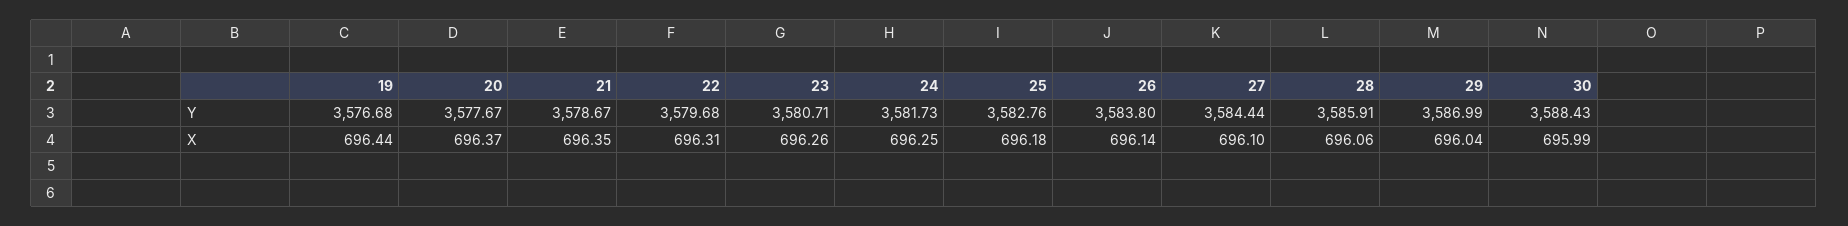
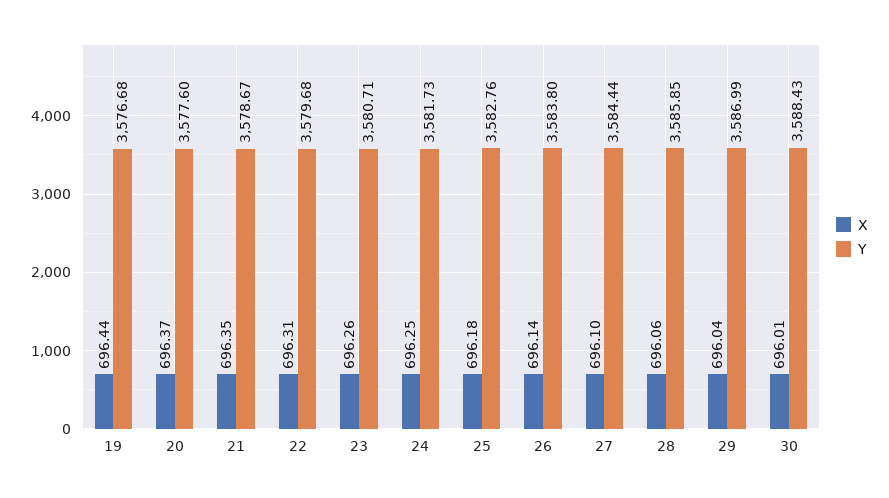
Y, 20: 3577.67 -> 3577.6
Y, 28: 3585.91 -> 3585.85
X, 30: 695.99 -> 696.01

